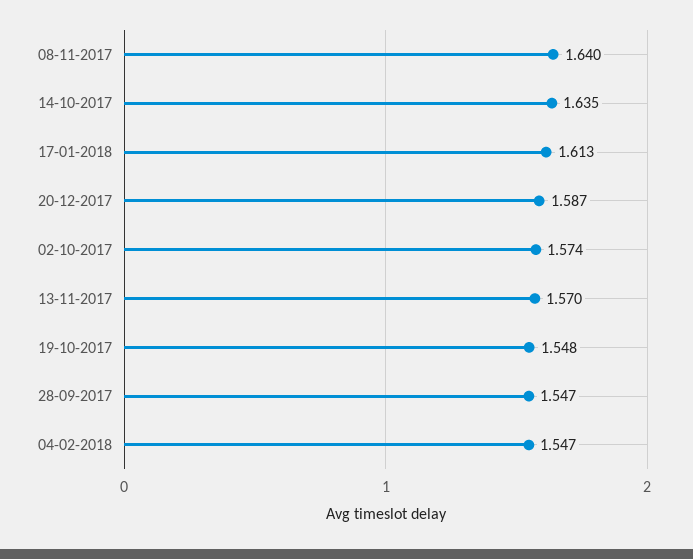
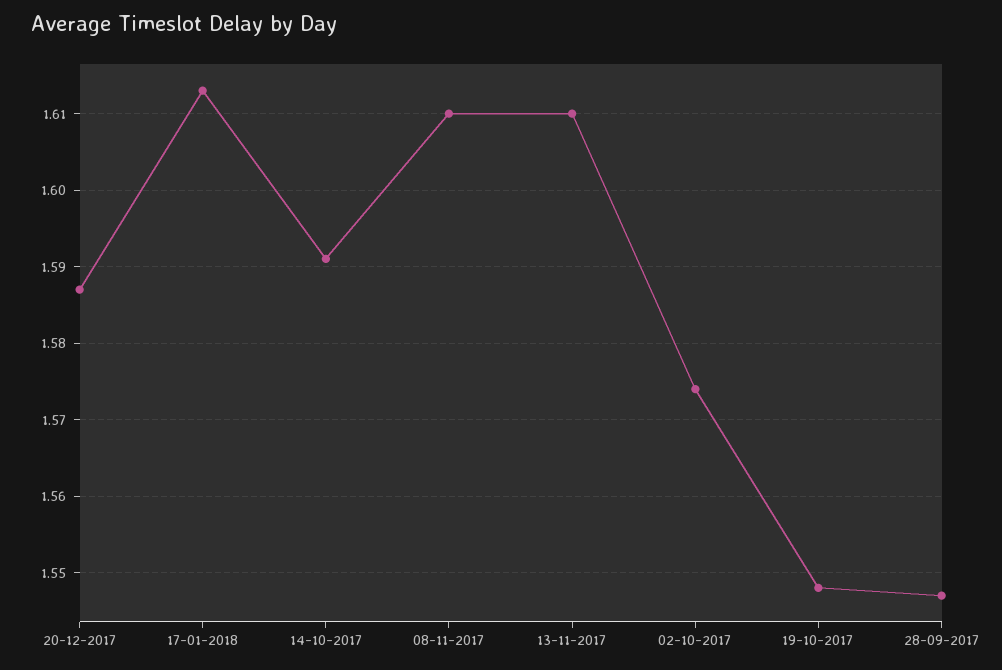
08-11-2017: 1.64 -> 1.61
14-10-2017: 1.635 -> 1.591
13-11-2017: 1.57 -> 1.61
04-02-2018: 1.547 -> none

